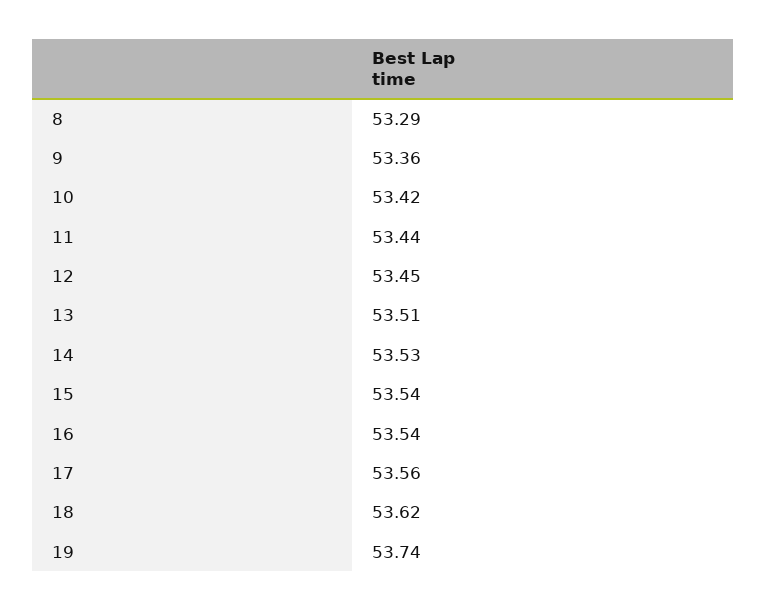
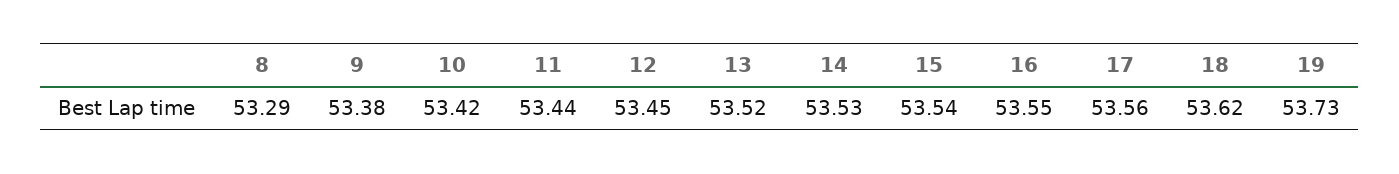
9: 53.36 -> 53.38
13: 53.51 -> 53.52
16: 53.54 -> 53.55
19: 53.74 -> 53.73

